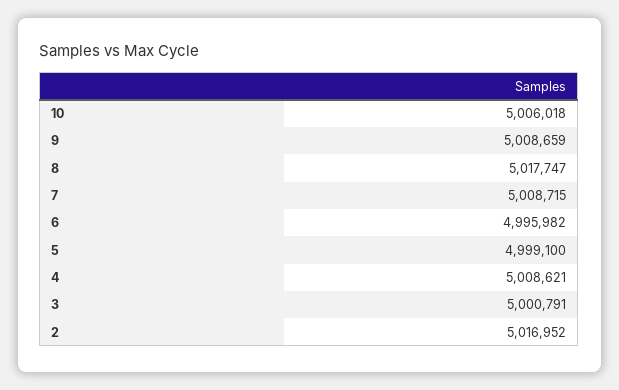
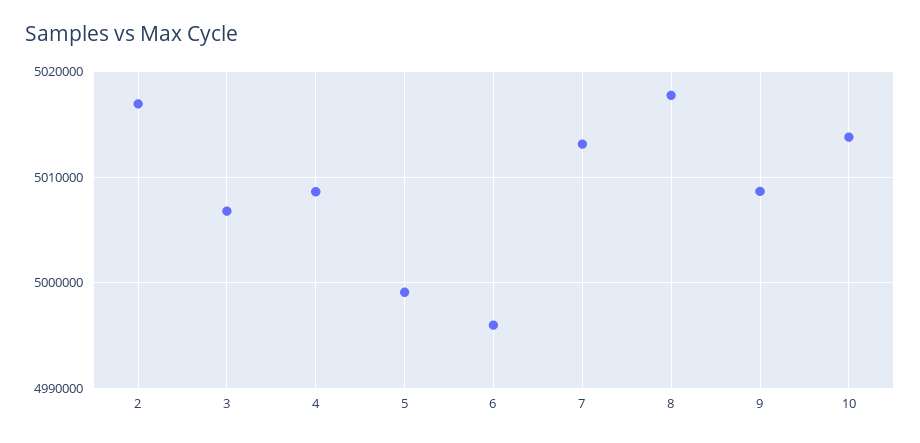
10: 5006018 -> 5014000
7: 5008715 -> 5013000
3: 5000791 -> 5007000

